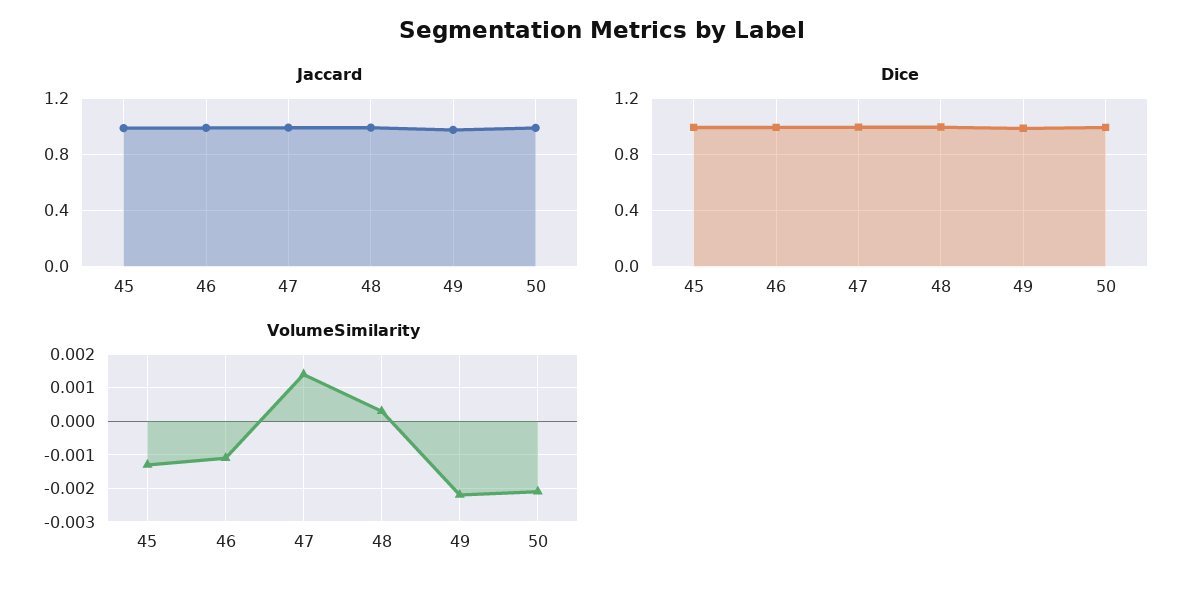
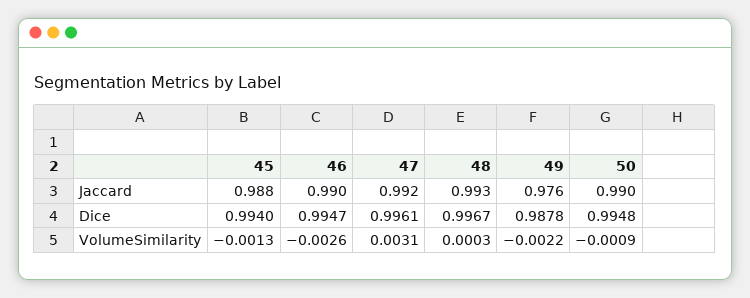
VolumeSimilarity, 46: -0.001 -> -0.0026
VolumeSimilarity, 47: 0.0015 -> 0.0031
VolumeSimilarity, 50: -0.002 -> -0.0009

